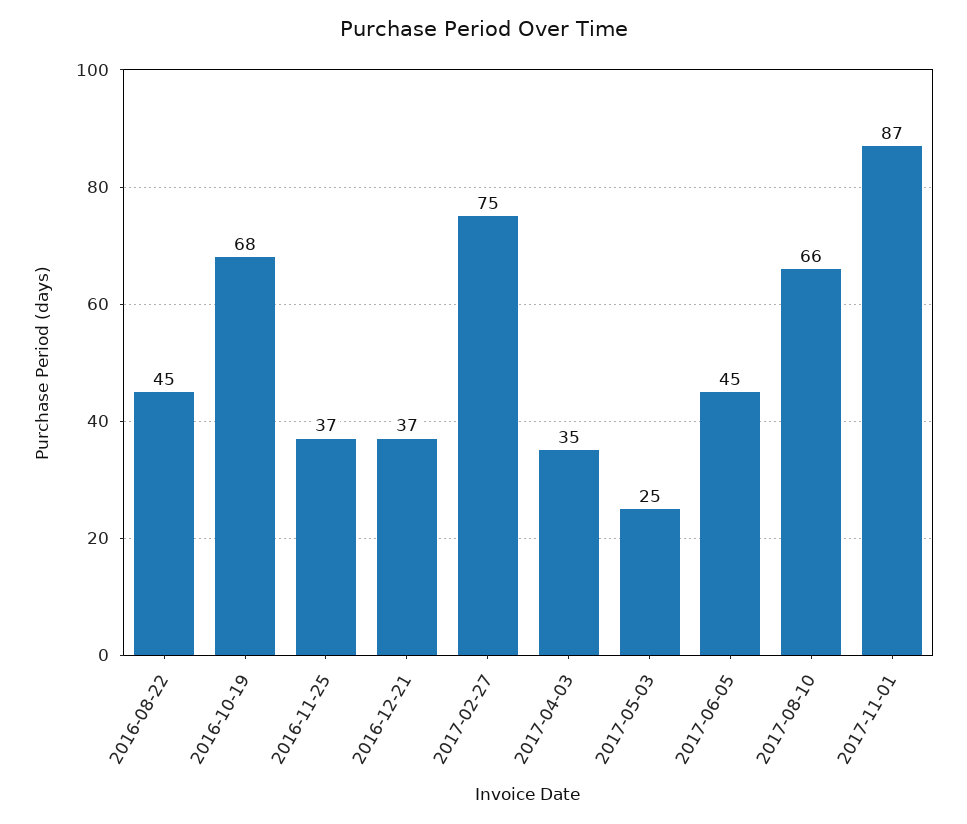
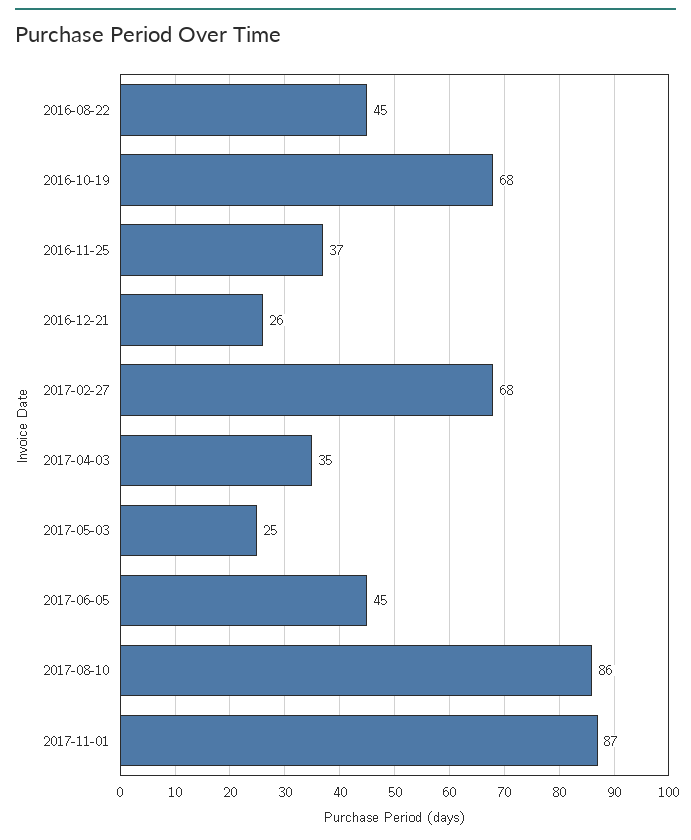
2016-12-21: 37 -> 26
2017-02-27: 75 -> 68
2017-08-10: 66 -> 86

